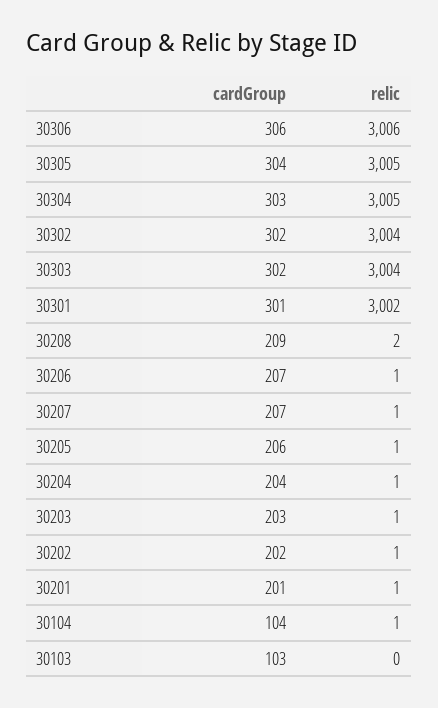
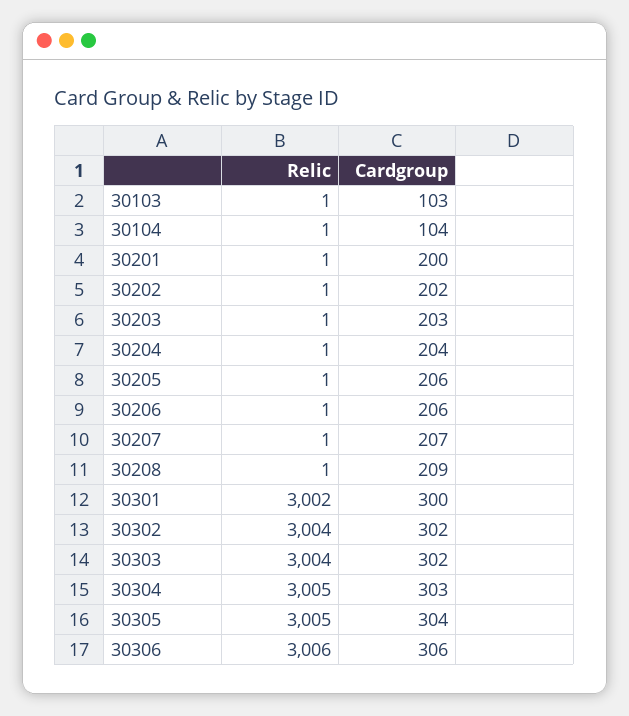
cardGroup, 30301: 301 -> 300
relic, 30208: 2 -> 1
cardGroup, 30206: 207 -> 206
cardGroup, 30201: 201 -> 200
relic, 30103: 0 -> 1

